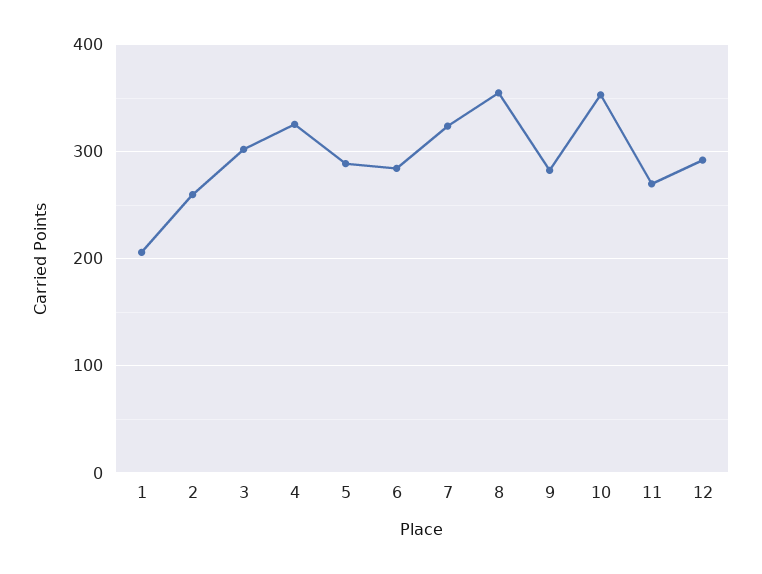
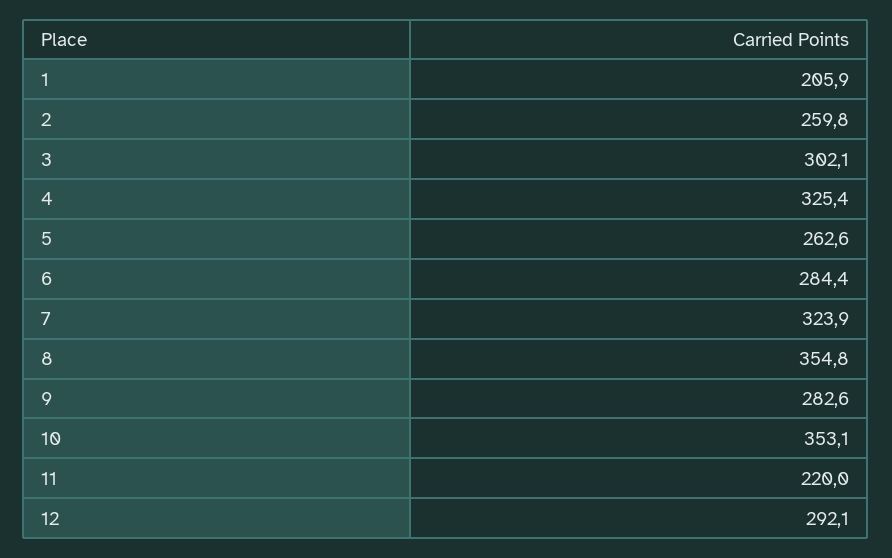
5: 290 -> 262.6
11: 270 -> 220

